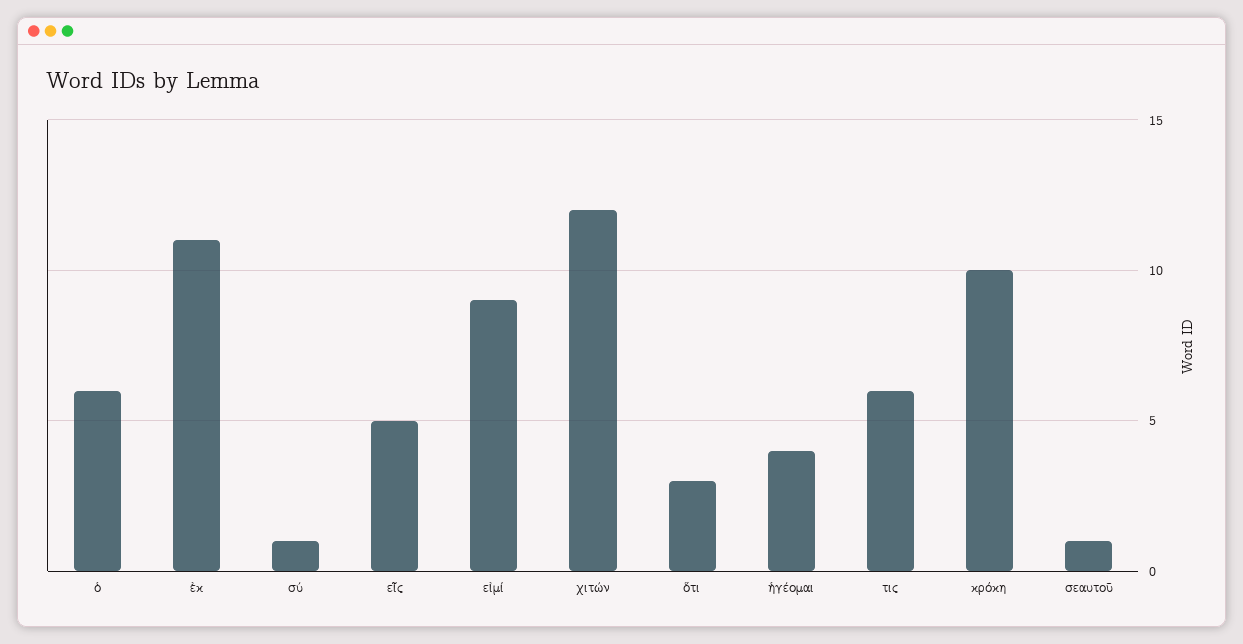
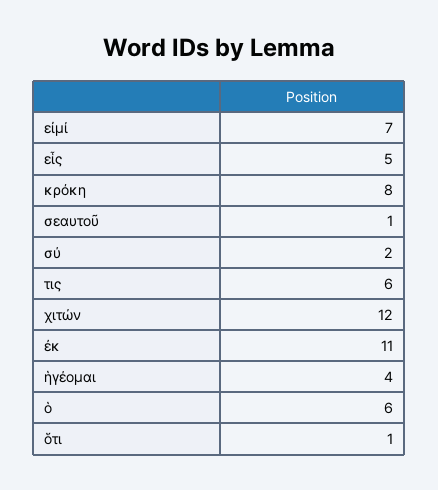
σύ: 1 -> 2
εἰμί: 9 -> 7
ὅτι: 3 -> 1
κρόκη: 10 -> 8

